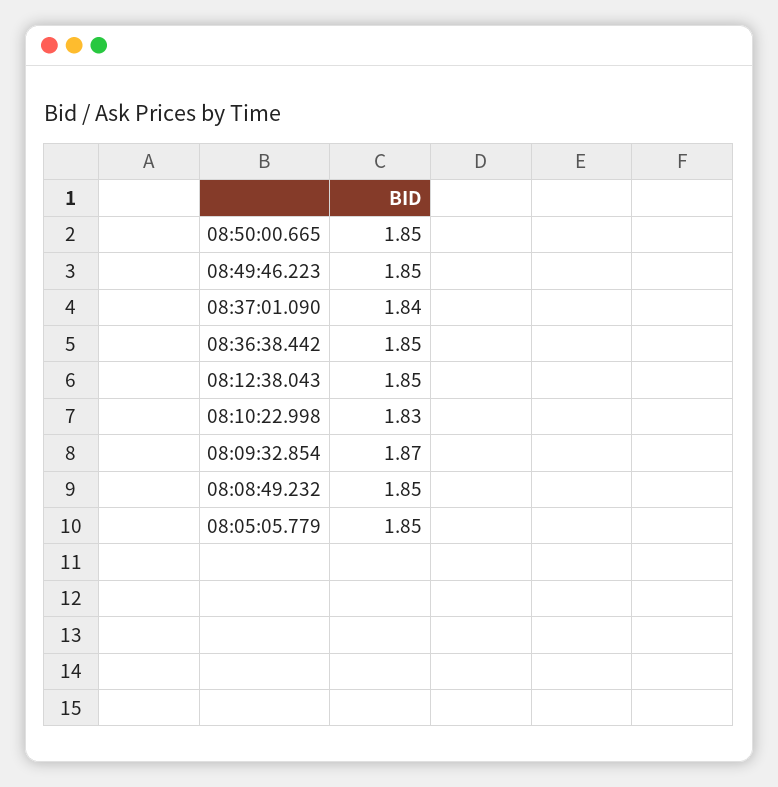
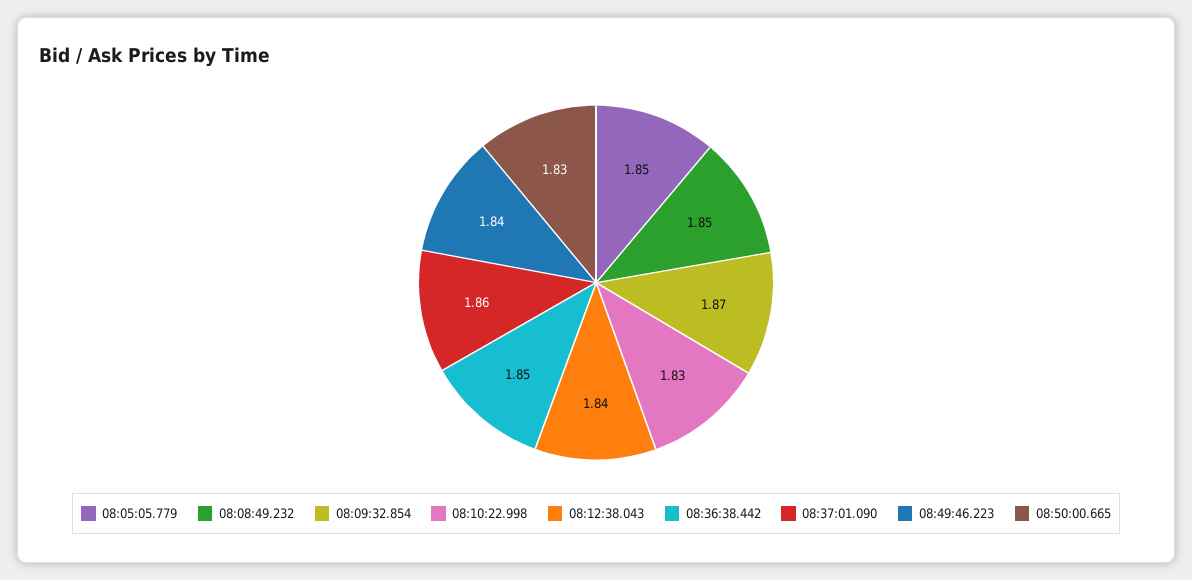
08:50:00.665: 1.85 -> 1.83
08:49:46.223: 1.85 -> 1.84
08:37:01.090: 1.84 -> 1.86
08:12:38.043: 1.85 -> 1.84

